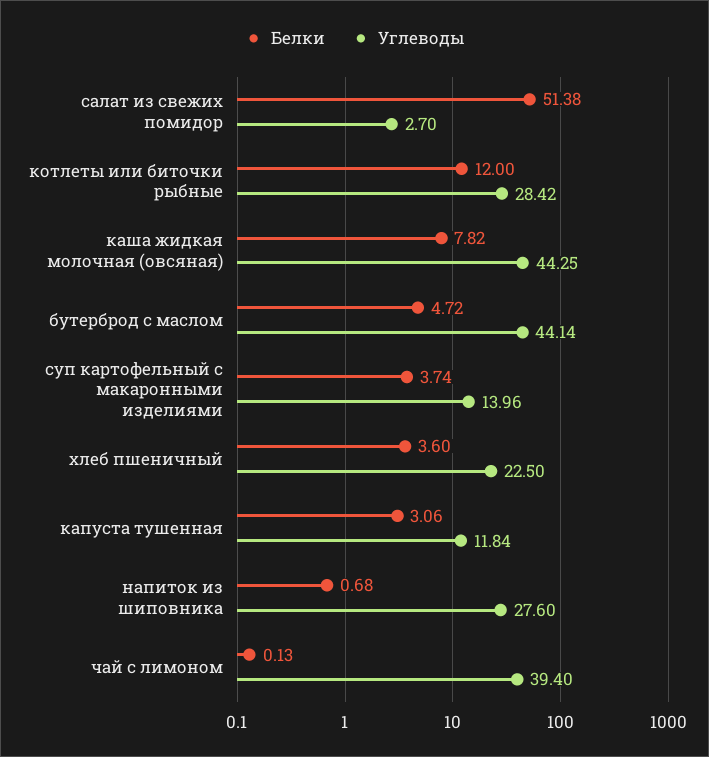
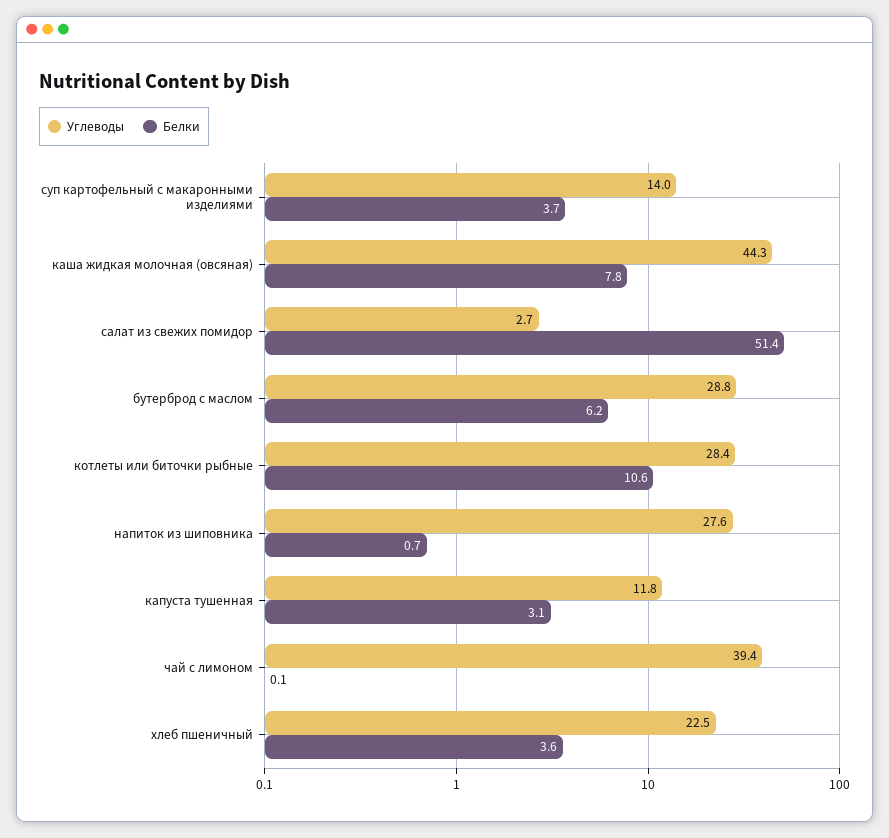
Белки, котлеты или биточки рыбные: 12 -> 10.6
Белки, бутерброд с маслом: 4.72 -> 6.2
Углеводы, бутерброд с маслом: 44.14 -> 28.8

